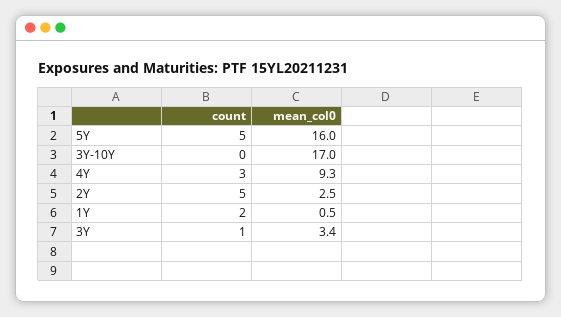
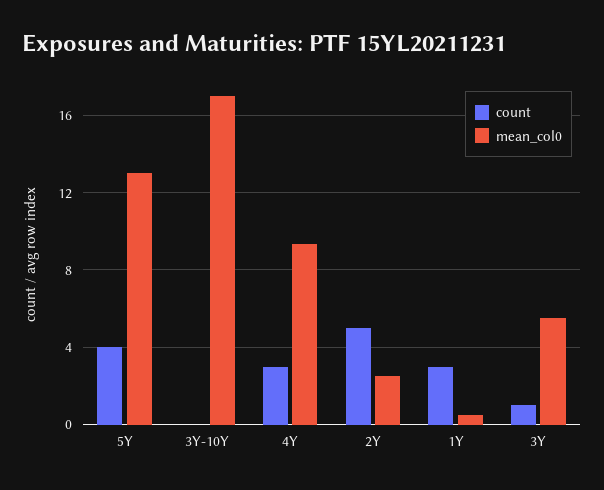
count, 5Y: 5 -> 4
mean_col0, 5Y: 16 -> 13
count, 1Y: 2 -> 3
mean_col0, 3Y: 3.4 -> 5.5

